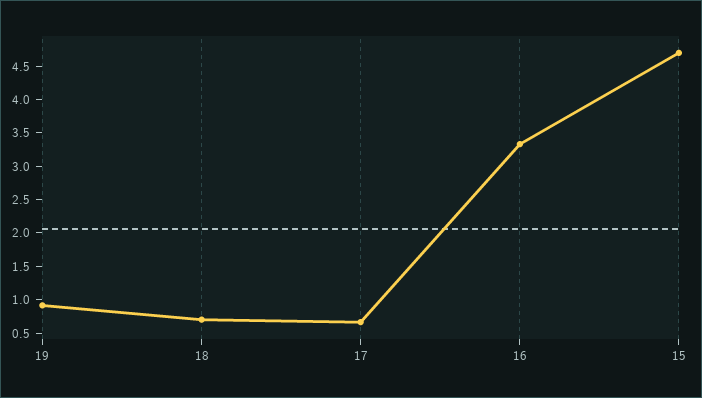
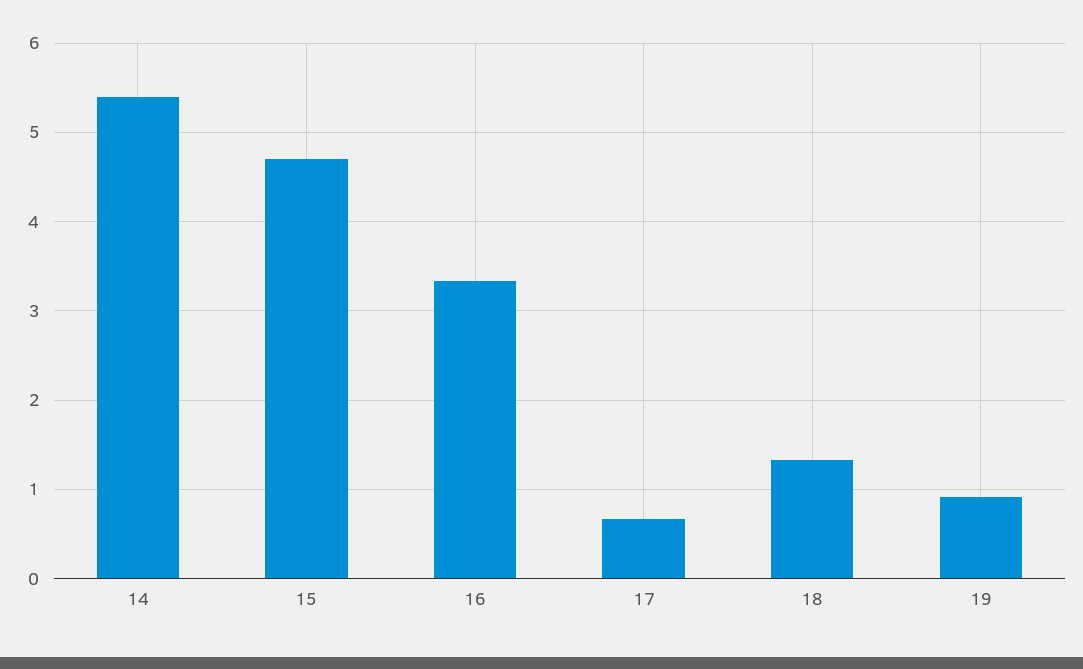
18: 0.75 -> 1.3
14: none -> 5.4

